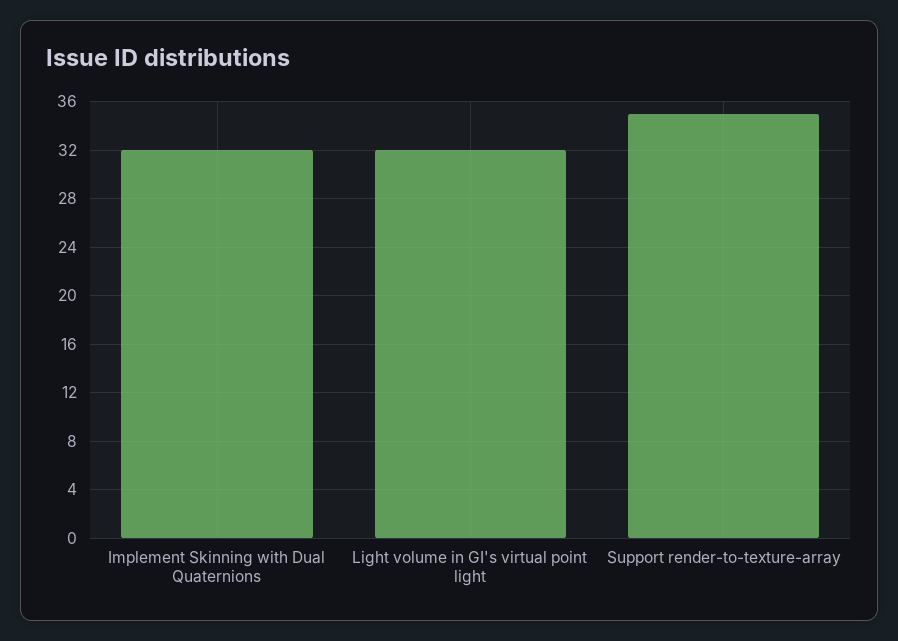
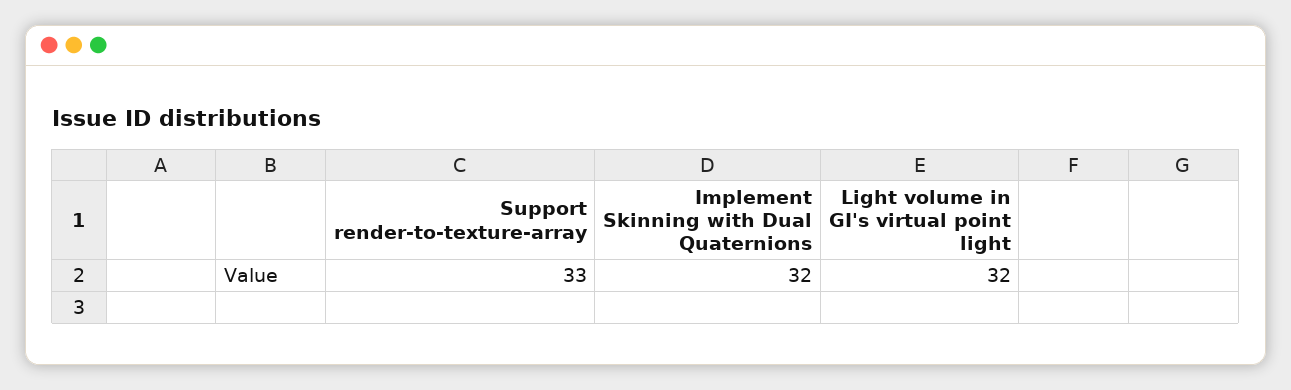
Support render-to-texture-array: 35 -> 33

